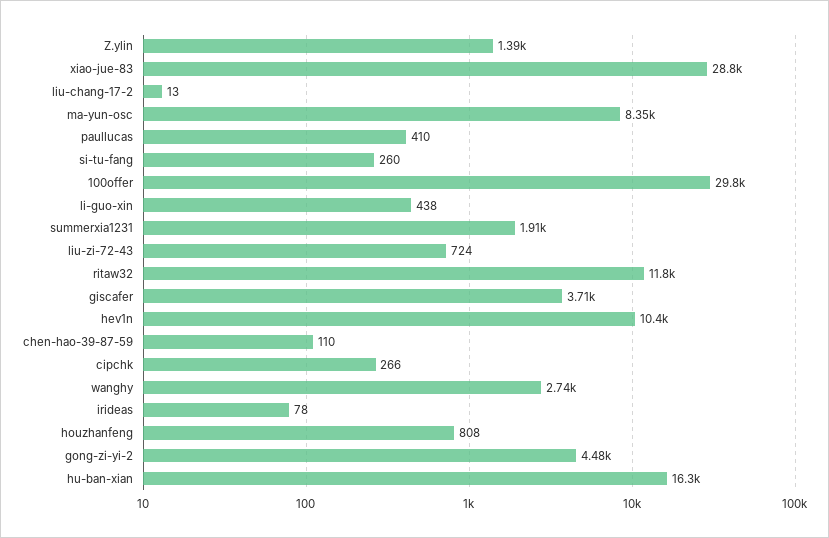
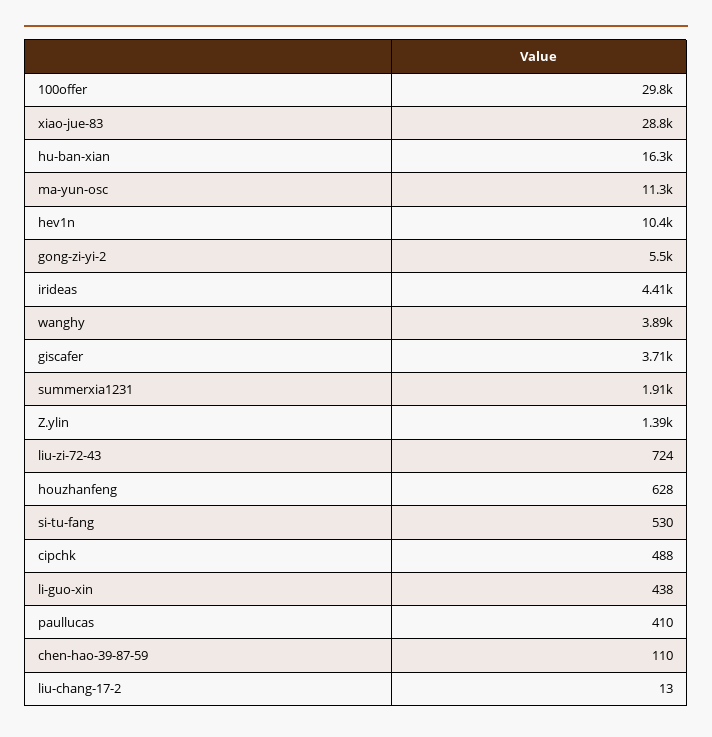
ma-yun-osc: 8350 -> 11300
si-tu-fang: 260 -> 530
ritaw32: 11800 -> none
cipchk: 266 -> 488
wanghy: 2740 -> 3890
irideas: 78 -> 4410
houzhanfeng: 808 -> 628
gong-zi-yi-2: 4480 -> 5500

